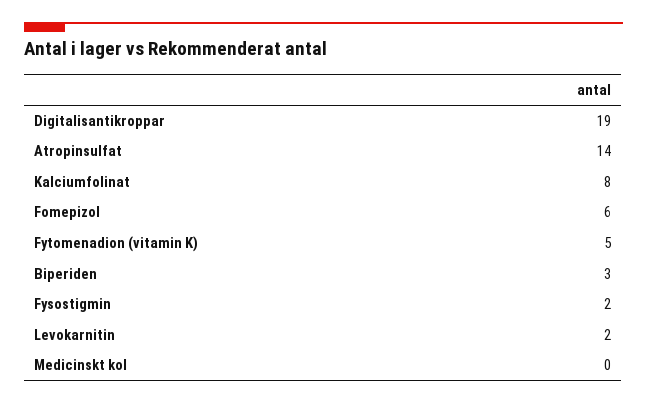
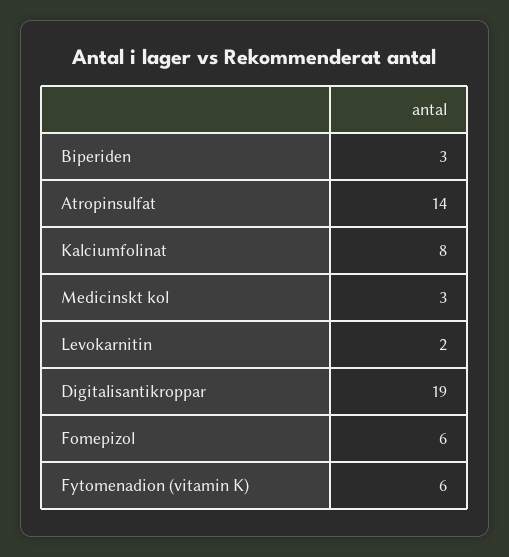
Fytomenadion (vitamin K): 5 -> 6
Fysostigmin: 2 -> none
Medicinskt kol: 0 -> 3

